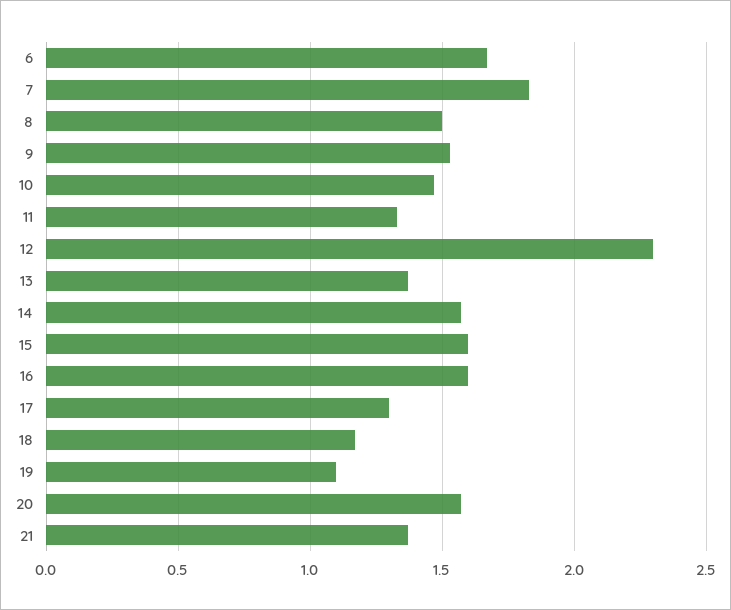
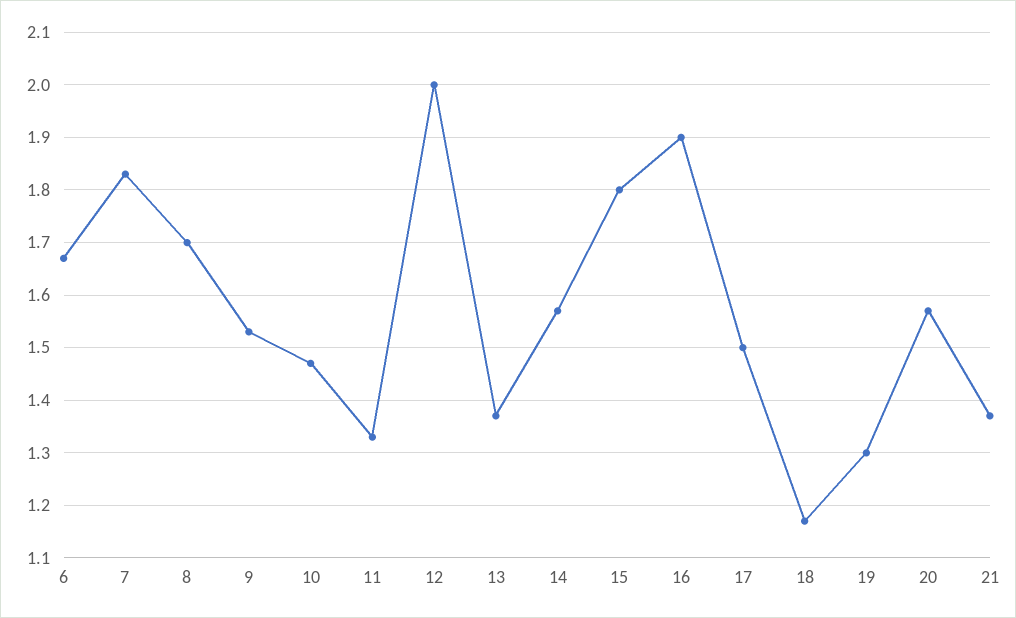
8: 1.5 -> 1.7
12: 2.3 -> 2
15: 1.6 -> 1.8
16: 1.6 -> 1.9
17: 1.3 -> 1.5
19: 1.1 -> 1.3

